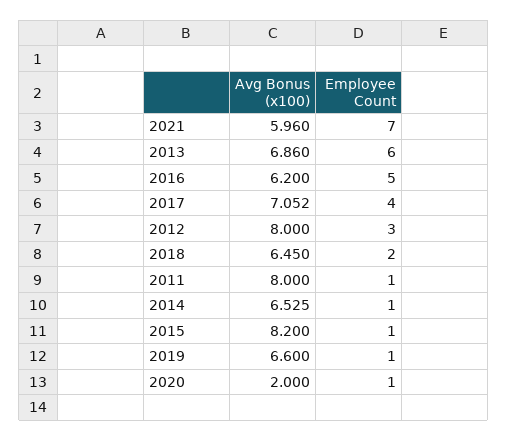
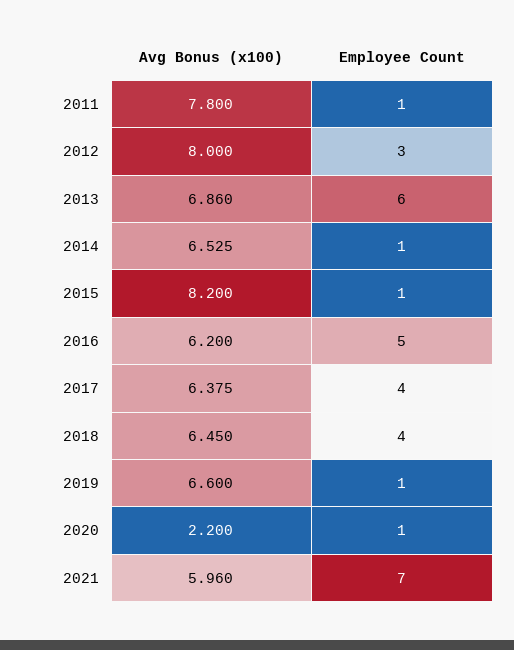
Avg Bonus (x100), 2017: 7.052 -> 6.375
Employee Count, 2018: 2 -> 4
Avg Bonus (x100), 2011: 8 -> 7.8
Avg Bonus (x100), 2020: 2 -> 2.2

